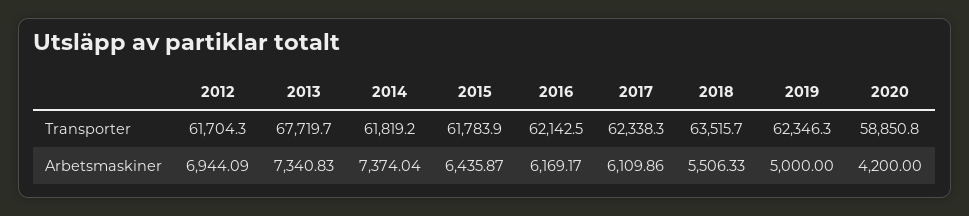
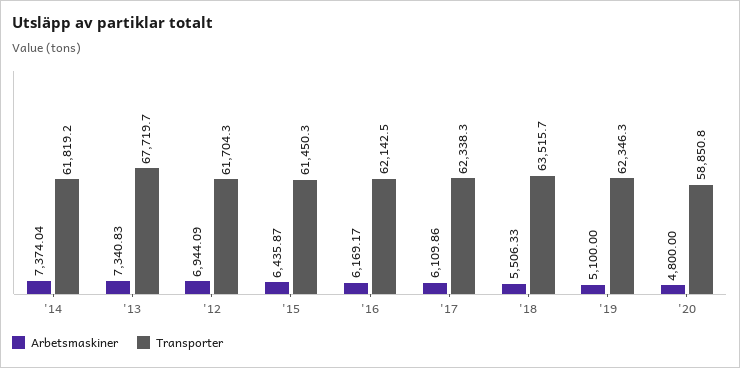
Transporter, 2015: 61783.9 -> 61450.3
Arbetsmaskiner, 2019: 5000 -> 5100
Arbetsmaskiner, 2020: 4200 -> 4800

